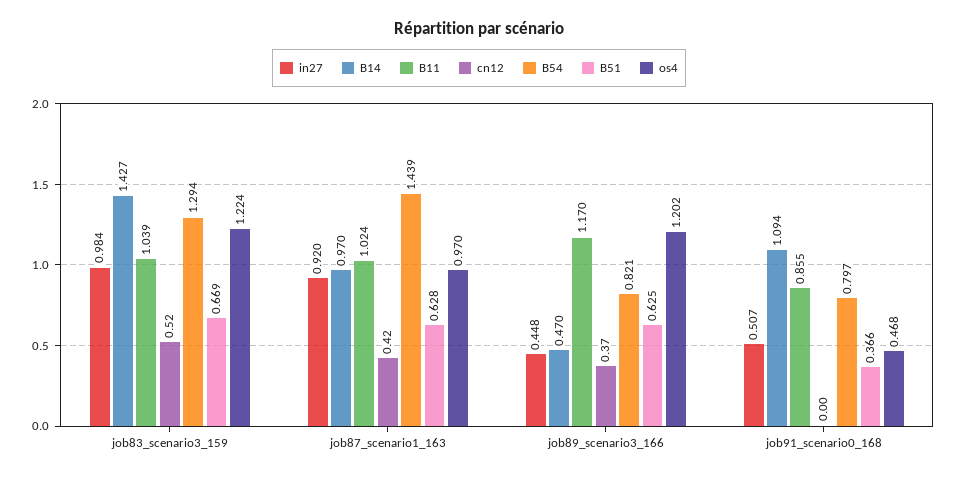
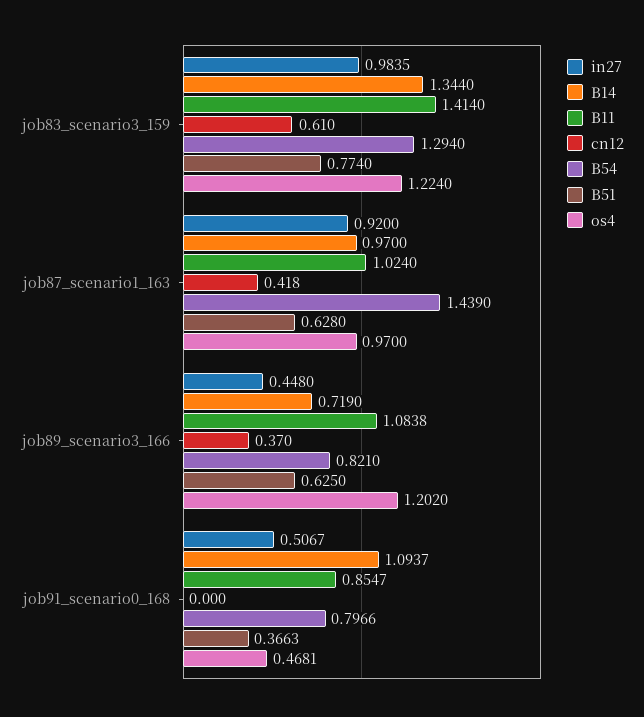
B14, job83_scenario3_159: 1.427 -> 1.344
B11, job83_scenario3_159: 1.039 -> 1.414
cn12, job83_scenario3_159: 0.52 -> 0.61
B51, job83_scenario3_159: 0.669 -> 0.774
B14, job89_scenario3_166: 0.47 -> 0.719
B11, job89_scenario3_166: 1.17 -> 1.0838

